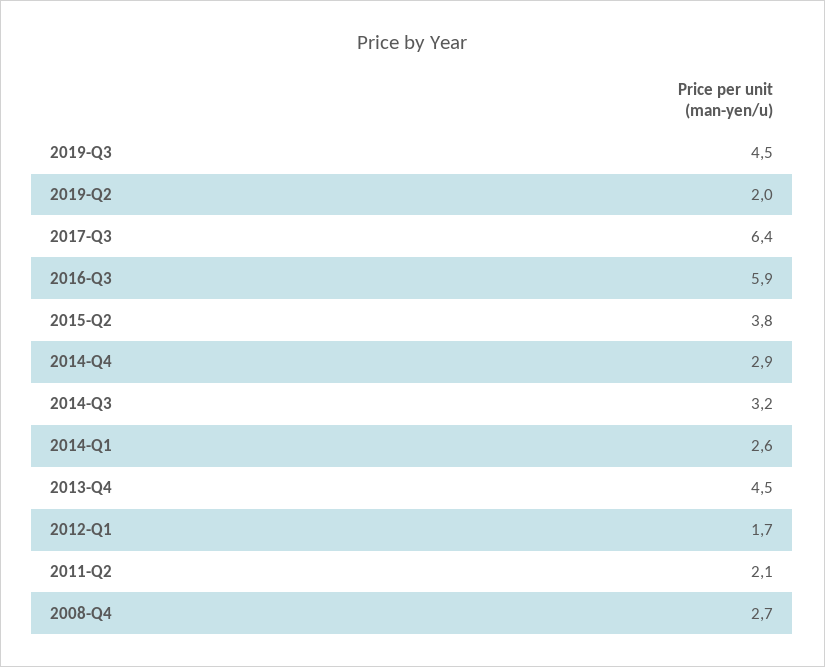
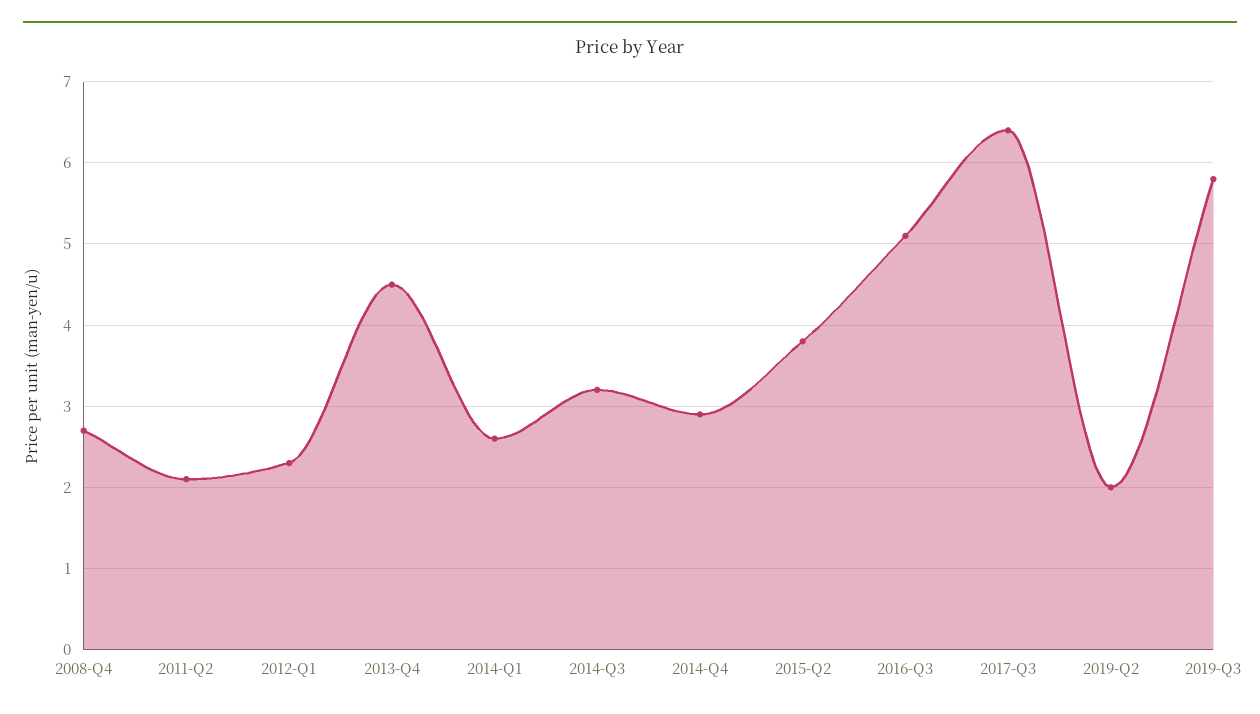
2019-Q3: 4.5 -> 5.8
2016-Q3: 5.9 -> 5.1
2012-Q1: 1.7 -> 2.3

